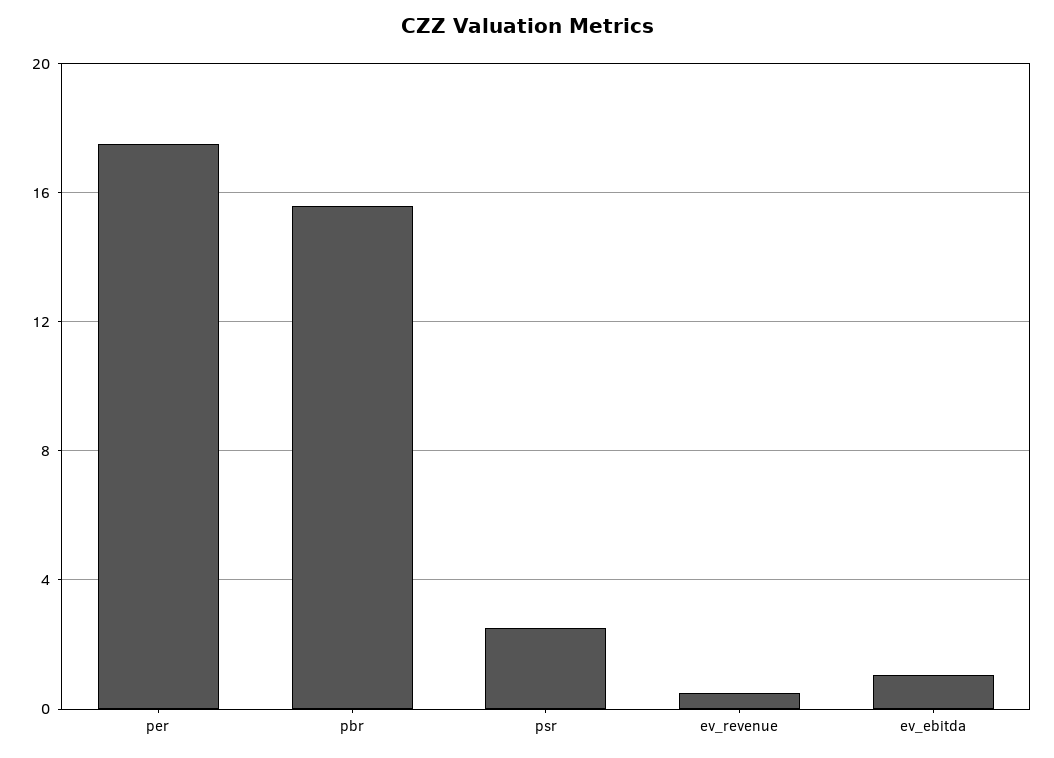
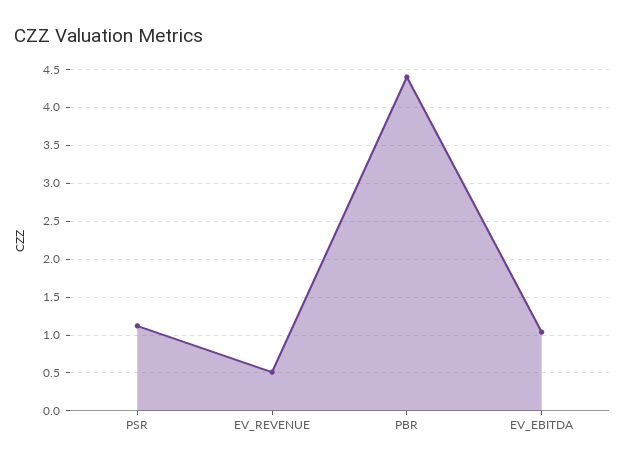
per: 17.5 -> none
pbr: 15.5 -> 4.4
psr: 2.5 -> 1.1

